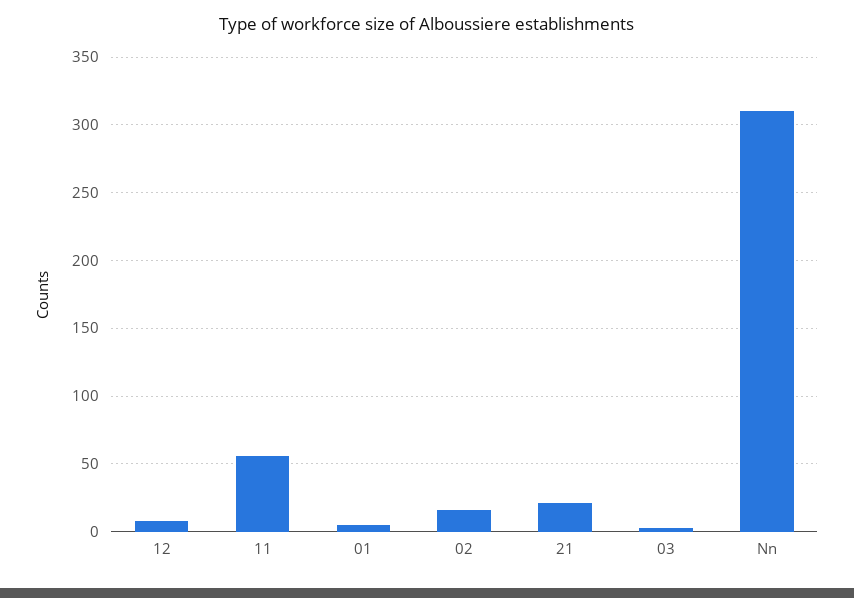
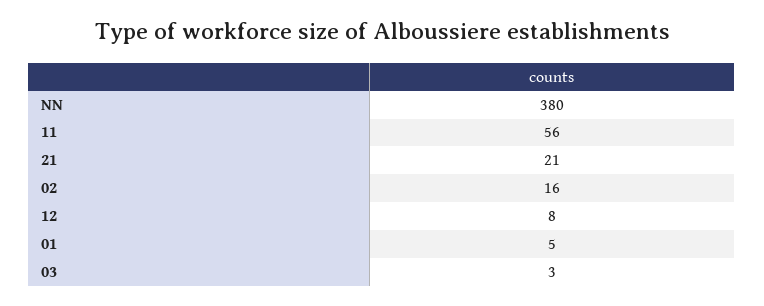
Nn: 310 -> 380

